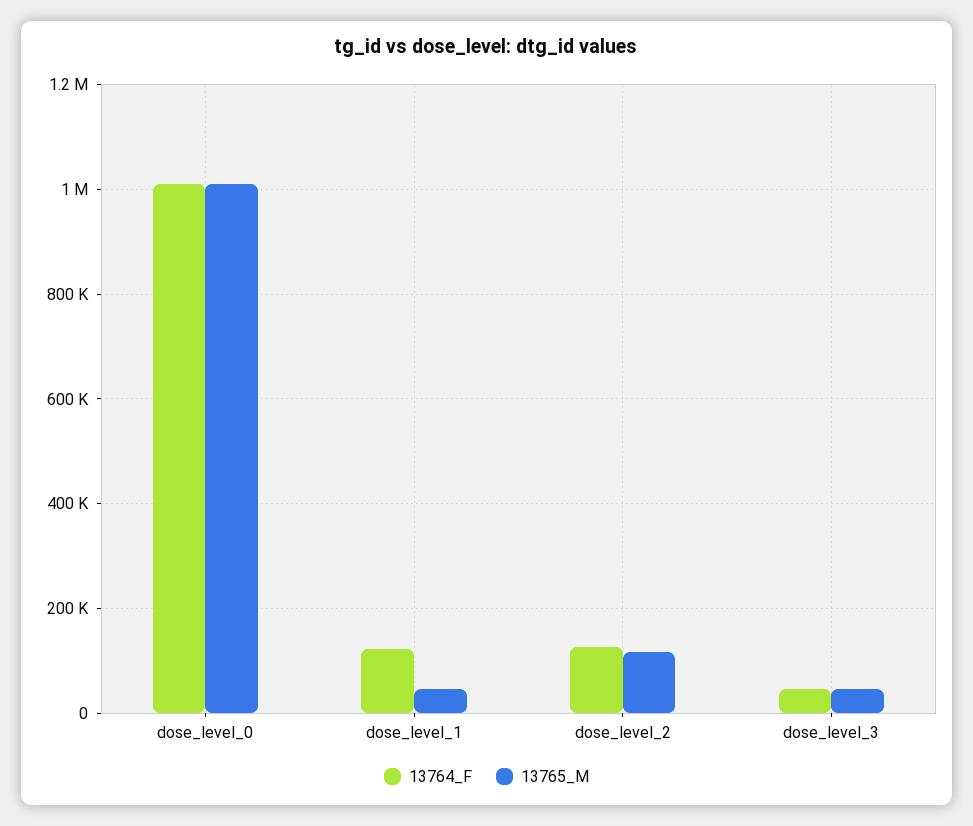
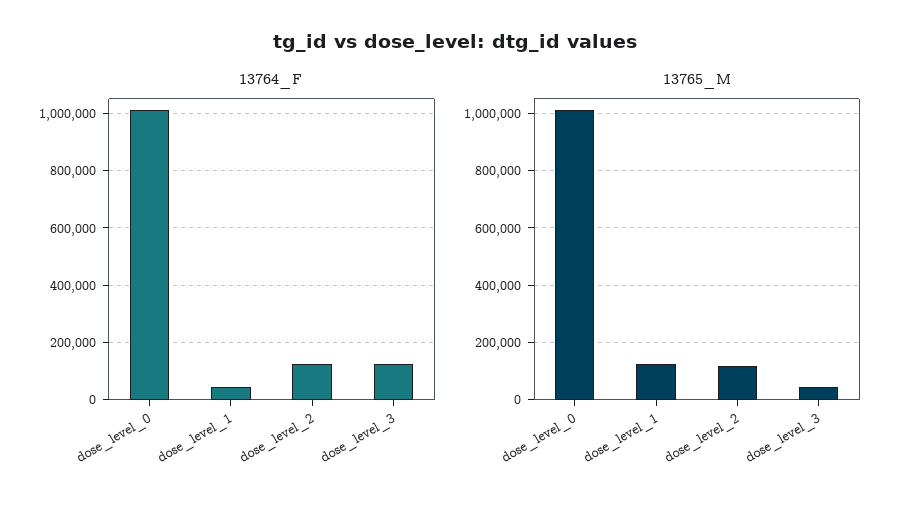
13764_F, dose_level_1: 120000 -> 50000
13765_M, dose_level_1: 40000 -> 125000
13764_F, dose_level_3: 40000 -> 125000

